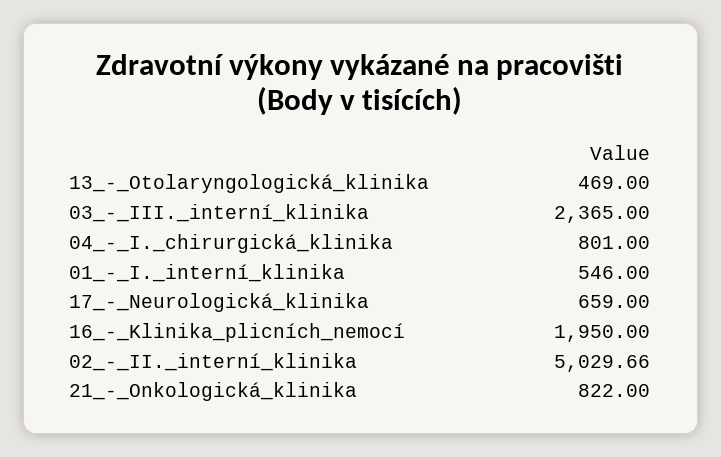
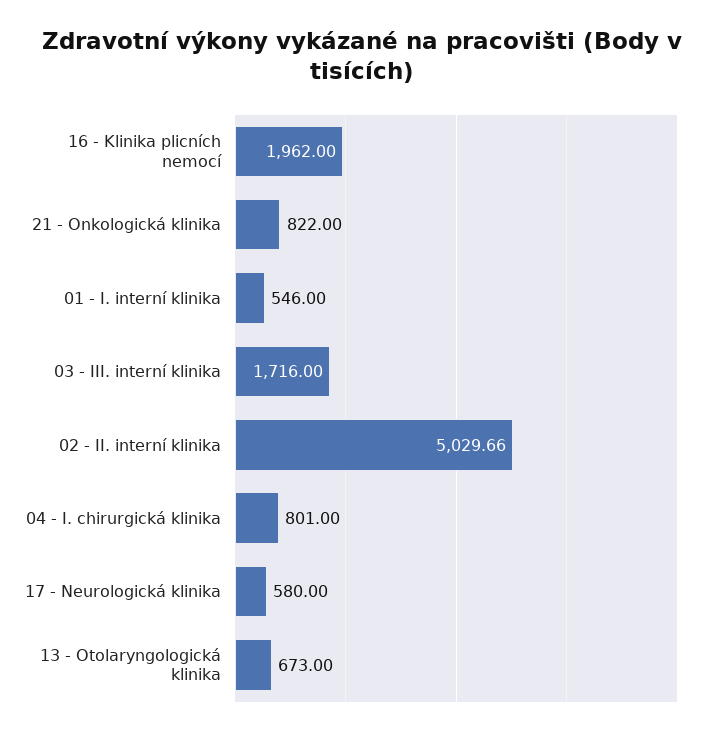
13_-_Otolaryngologická_klinika: 469 -> 673
03_-_III._interní_klinika: 2365 -> 1716
17_-_Neurologická_klinika: 659 -> 580
16_-_Klinika_plicních_nemocí: 1950 -> 1962

